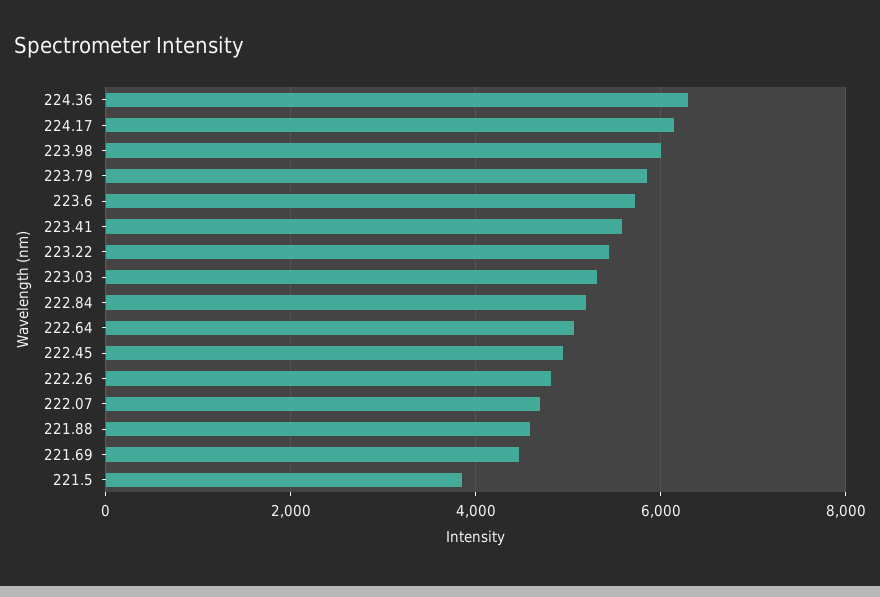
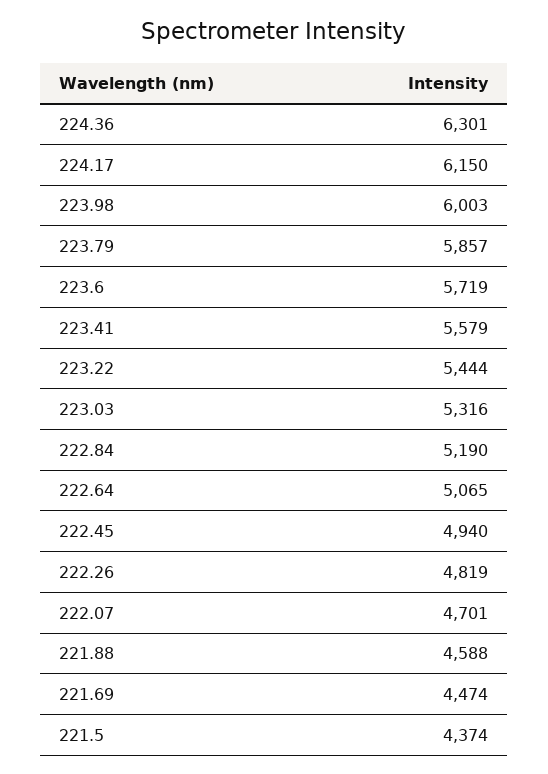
221.5: 3800 -> 4374

